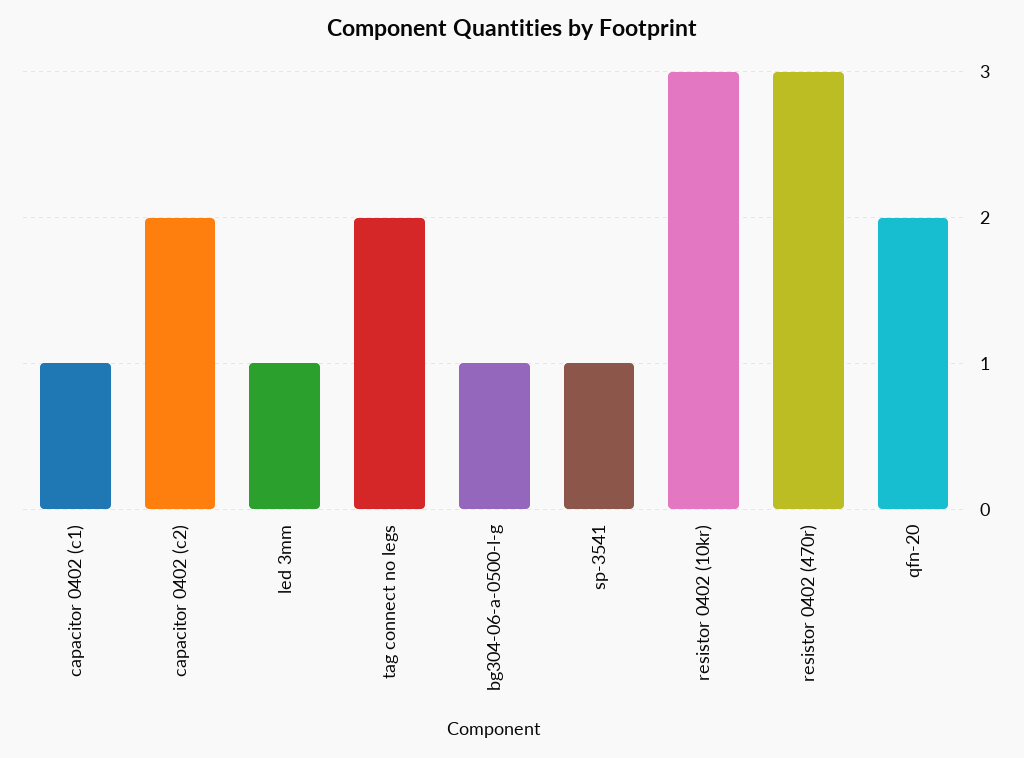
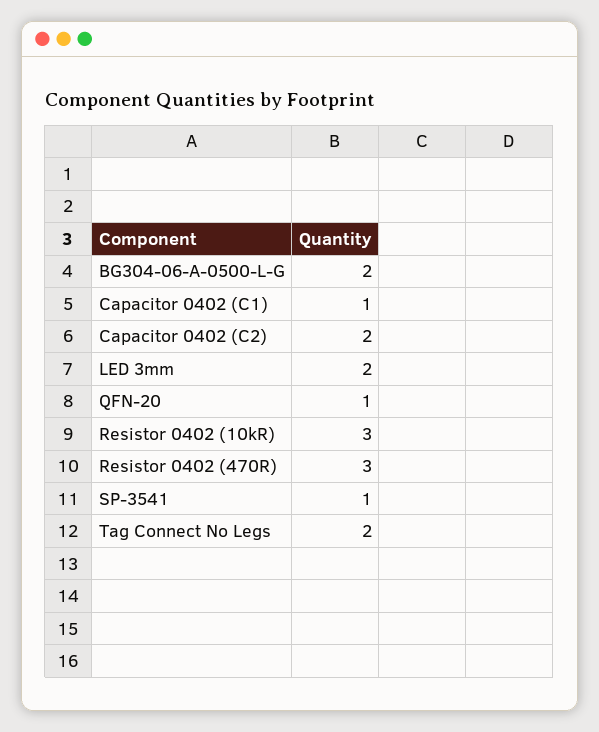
led 3mm: 1 -> 2
bg304-06-a-0500-l-g: 1 -> 2
qfn-20: 2 -> 1

